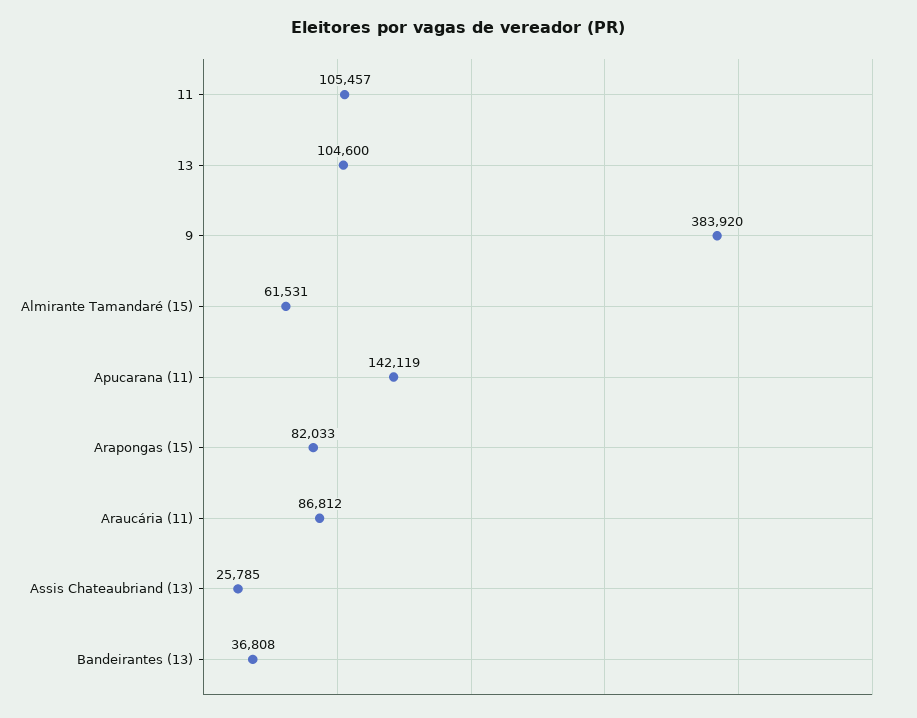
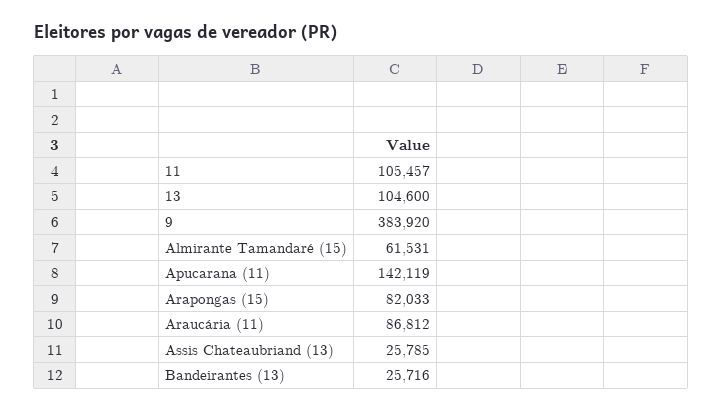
Bandeirantes (13): 36808 -> 25716

